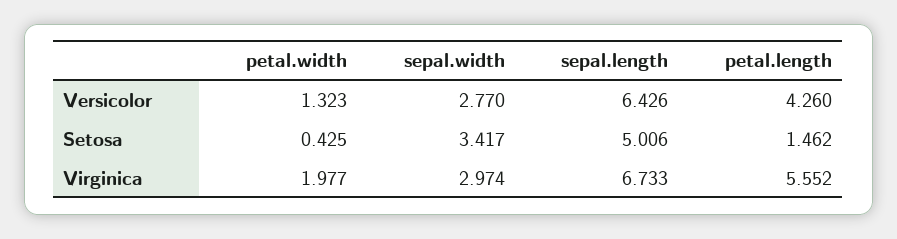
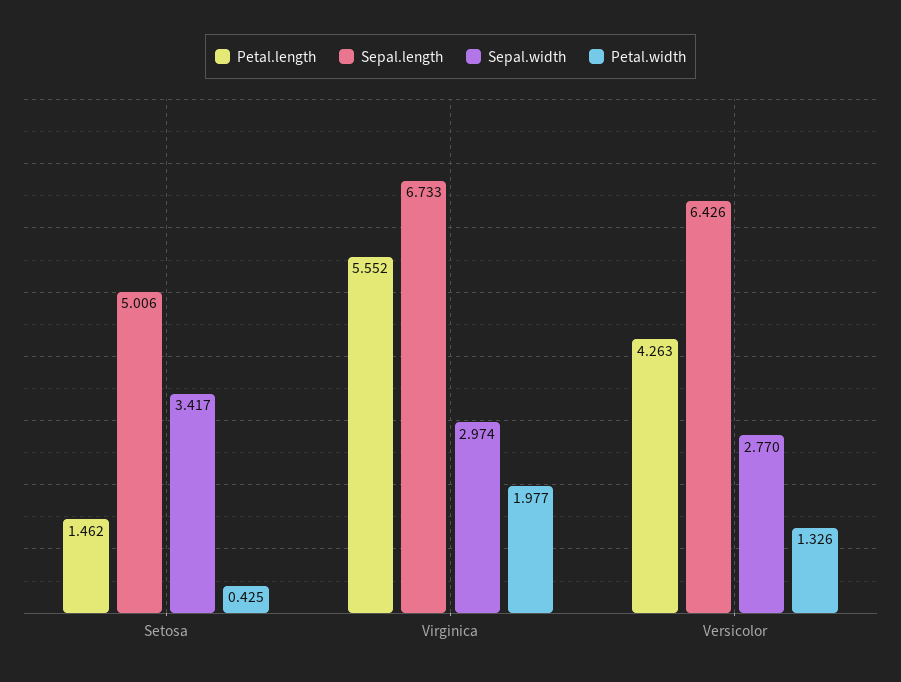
petal.width, Versicolor: 1.323 -> 1.326
petal.length, Versicolor: 4.26 -> 4.263

